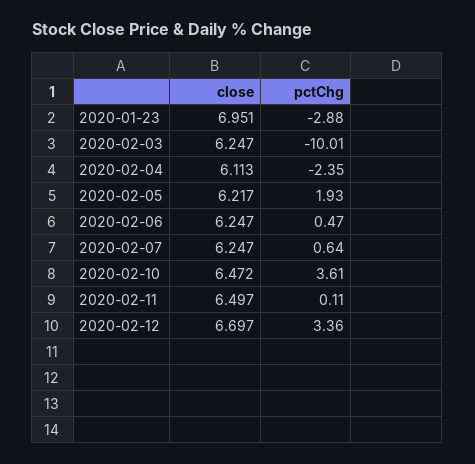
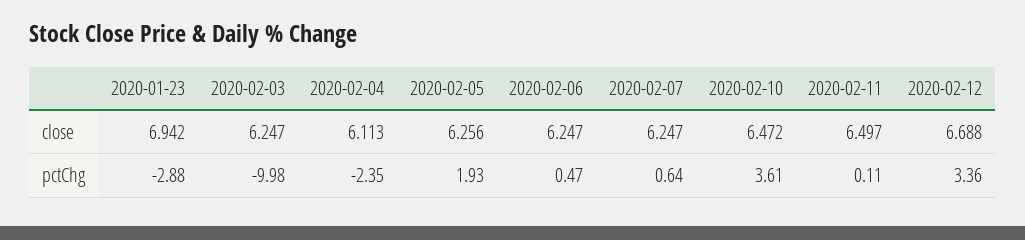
close, 2020-01-23: 6.951 -> 6.942
pctChg, 2020-02-03: -10.01 -> -9.98
close, 2020-02-05: 6.217 -> 6.256
close, 2020-02-12: 6.697 -> 6.688

